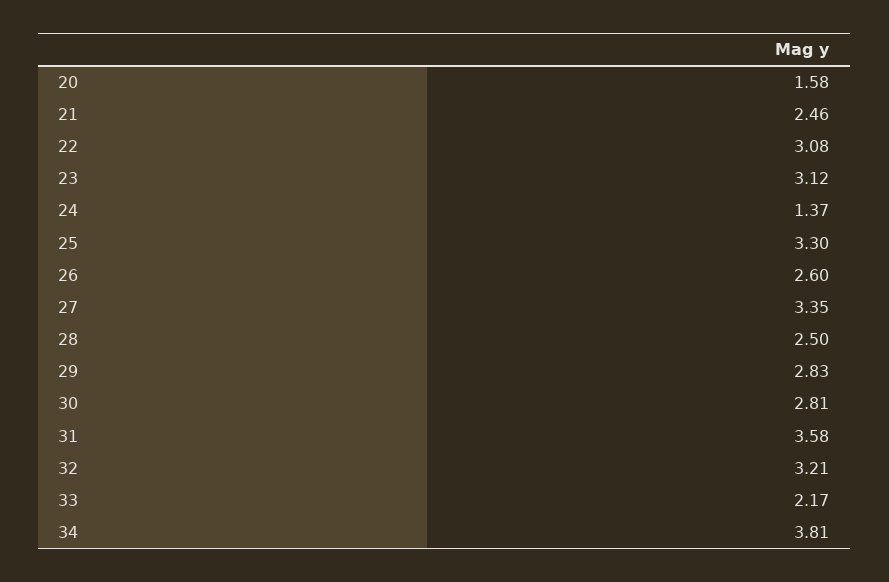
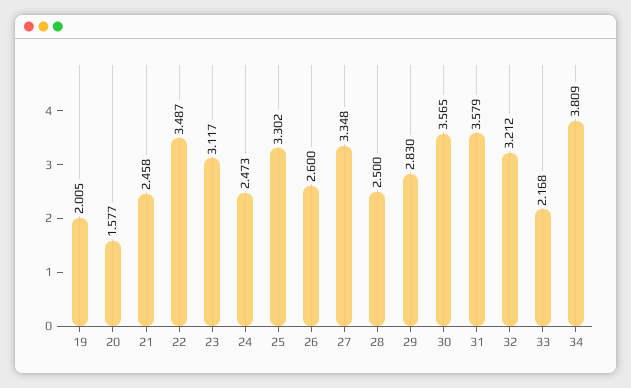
22: 3.08 -> 3.487
24: 1.37 -> 2.473
30: 2.81 -> 3.565
19: none -> 2.005

